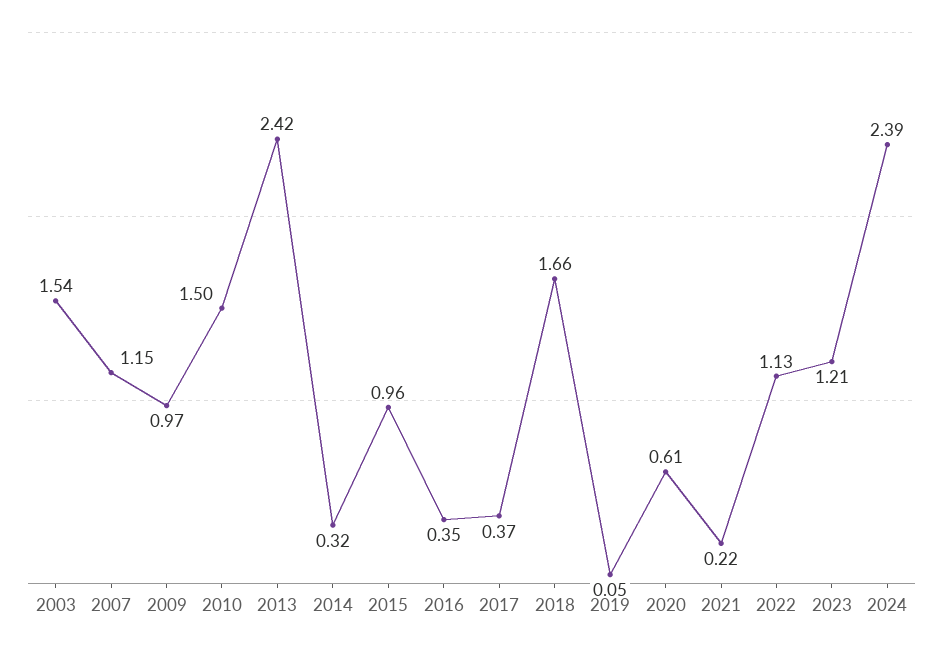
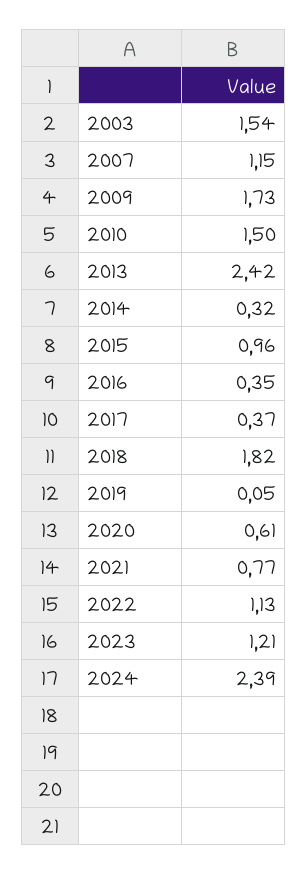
2009: 0.97 -> 1.73
2018: 1.66 -> 1.82
2021: 0.22 -> 0.77

